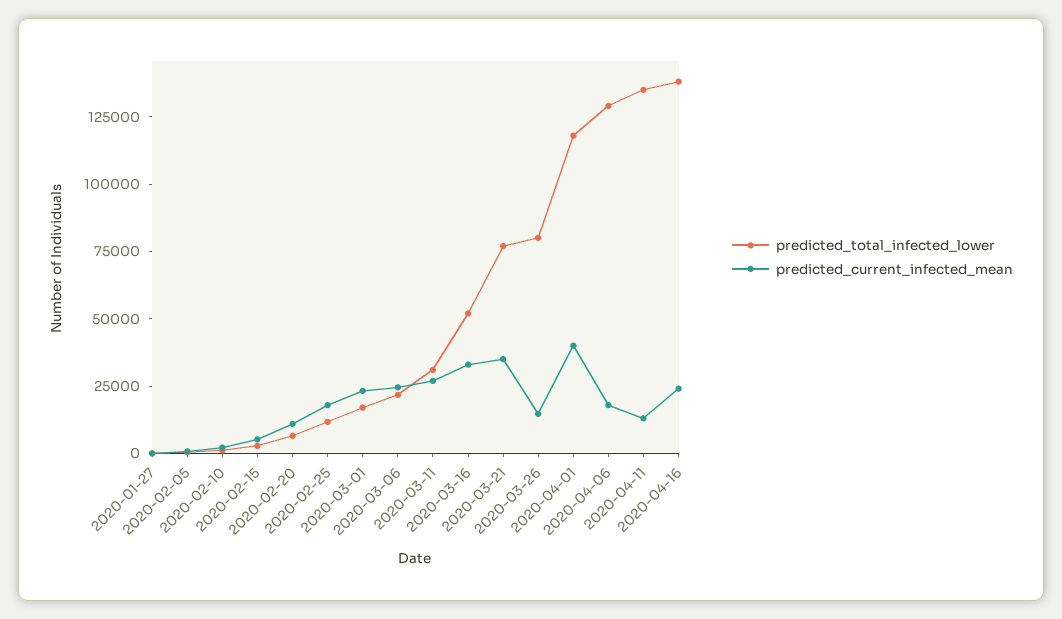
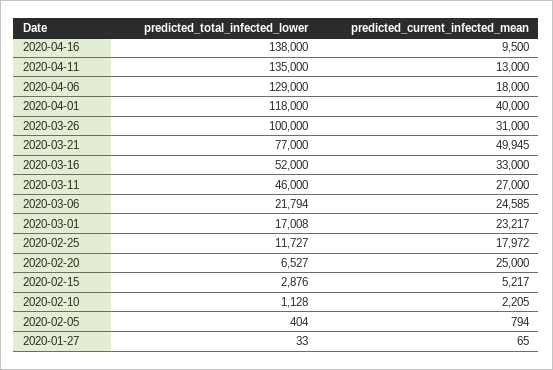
predicted_current_infected_mean, 2020-02-20: 10000 -> 25000
predicted_total_infected_lower, 2020-03-11: 30000 -> 46000
predicted_current_infected_mean, 2020-03-21: 35000 -> 49945
predicted_total_infected_lower, 2020-03-26: 80000 -> 100000
predicted_current_infected_mean, 2020-03-26: 15000 -> 31000
predicted_current_infected_mean, 2020-04-16: 25000 -> 9500

